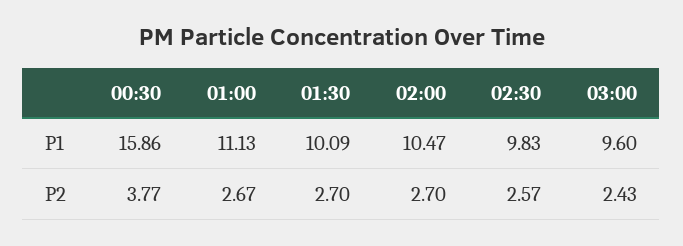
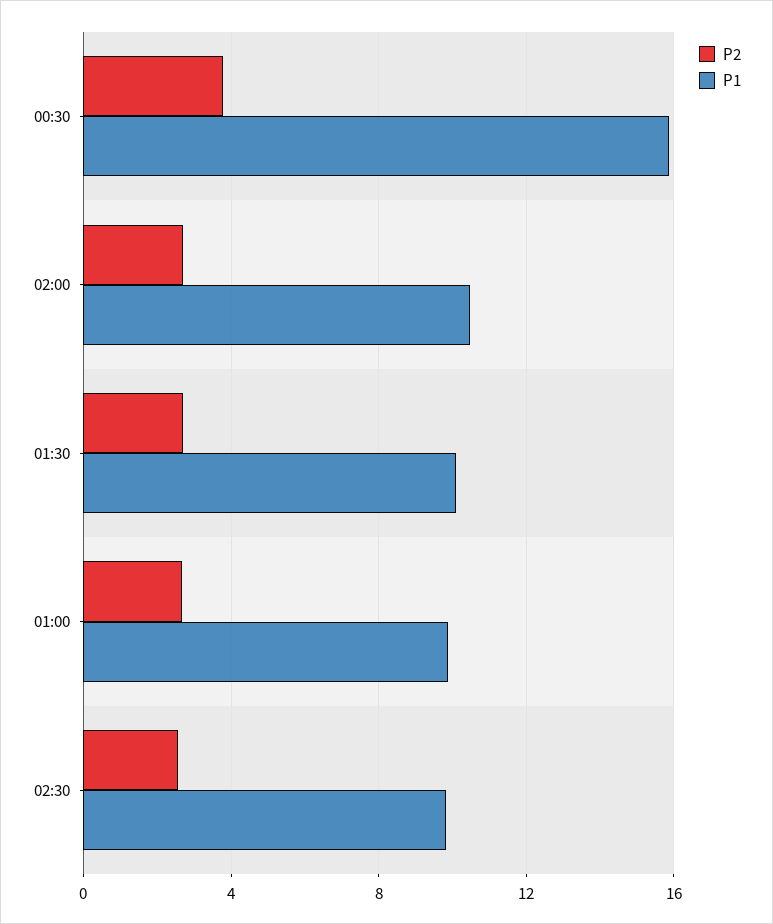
P1, 01:00: 11.13 -> 10
P1, 03:00: 9.6 -> none
P2, 03:00: 2.43 -> none

